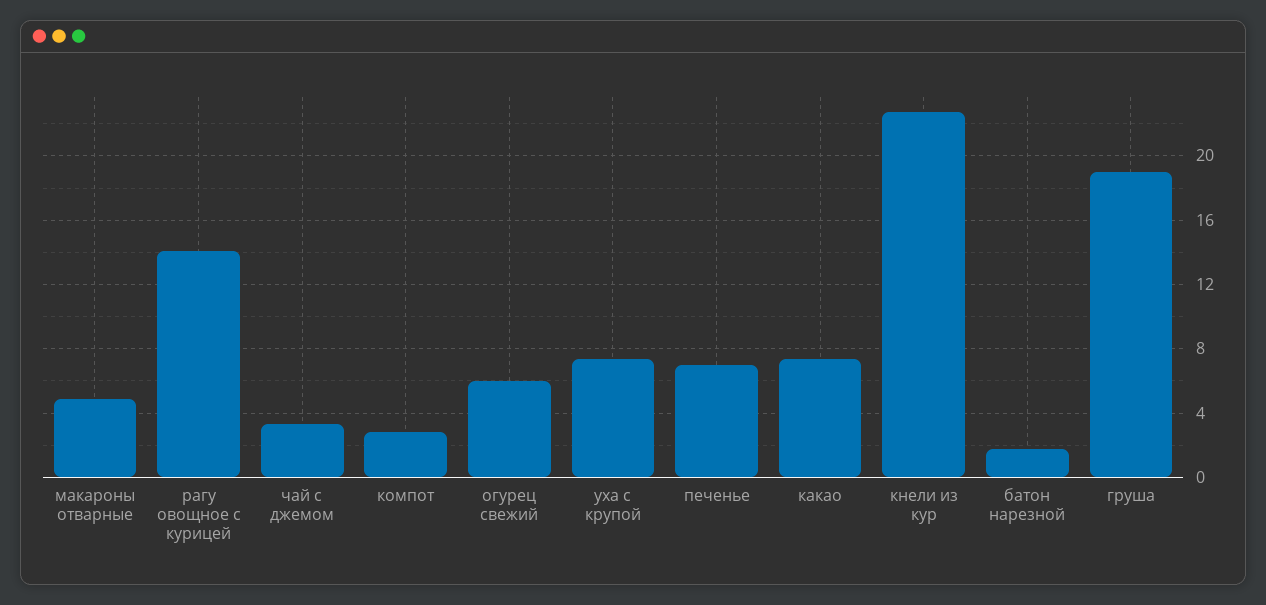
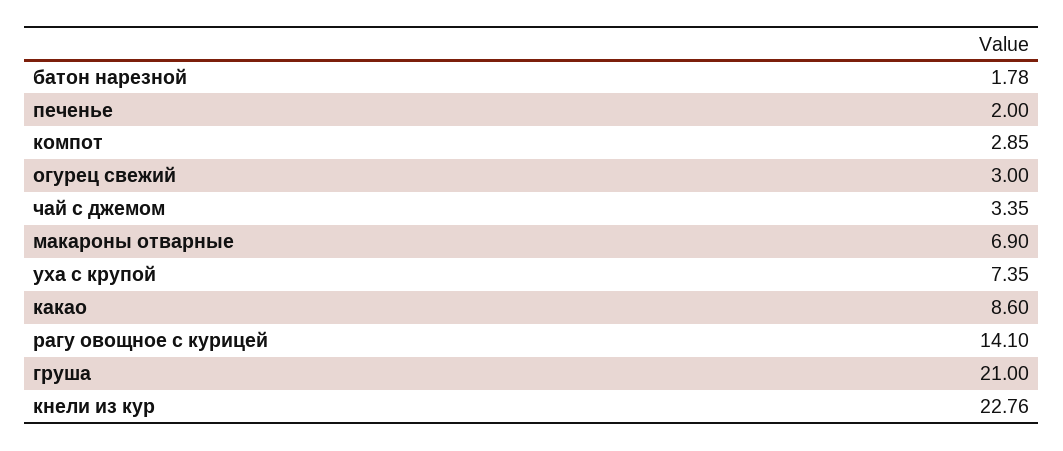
макароны отварные: 5 -> 6.9
огурец свежий: 6 -> 3
печенье: 7 -> 2
какао: 7.5 -> 8.6
груша: 19 -> 21

